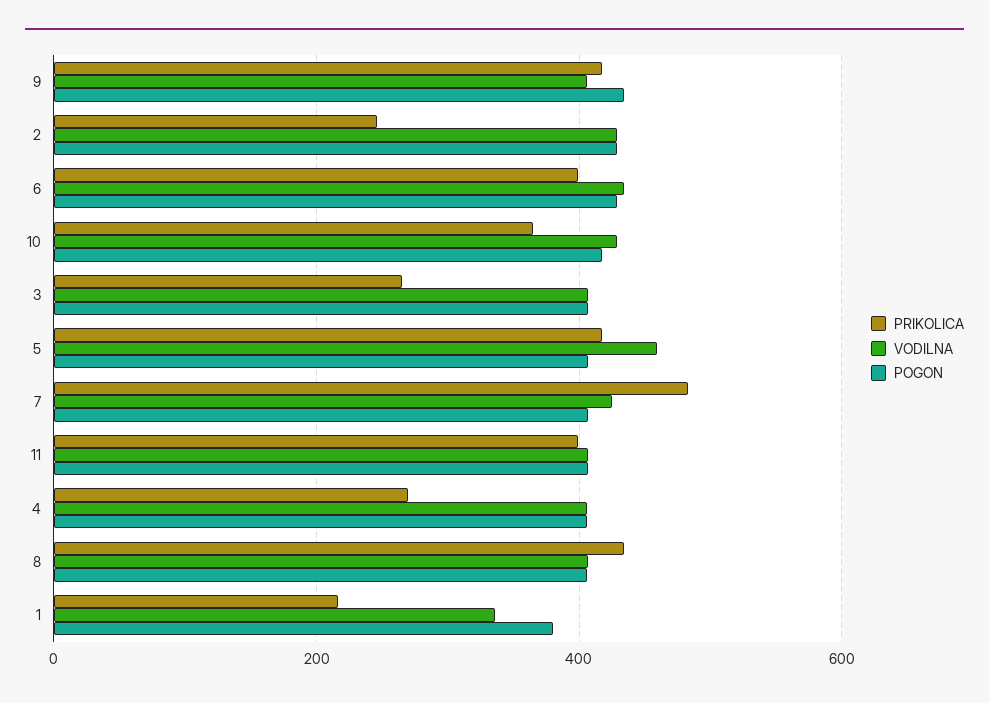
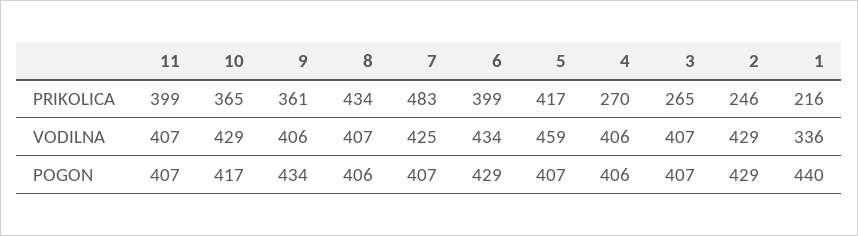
PRIKOLICA, 9: 420 -> 361
POGON, 1: 380 -> 440

